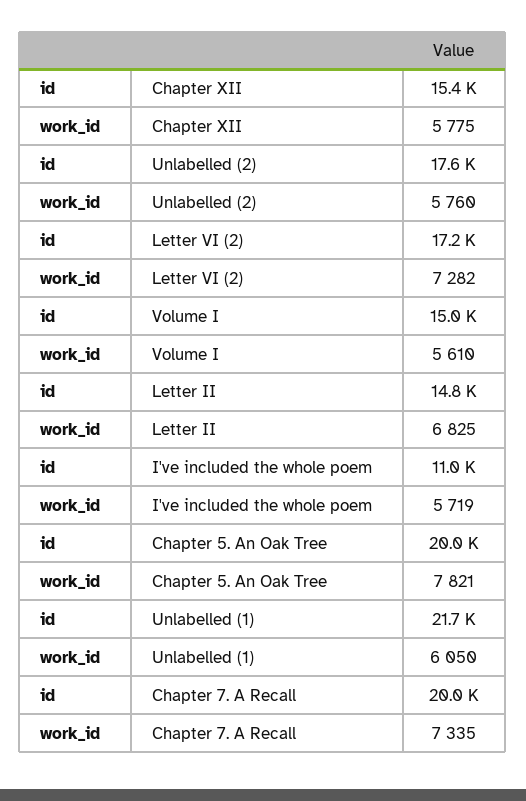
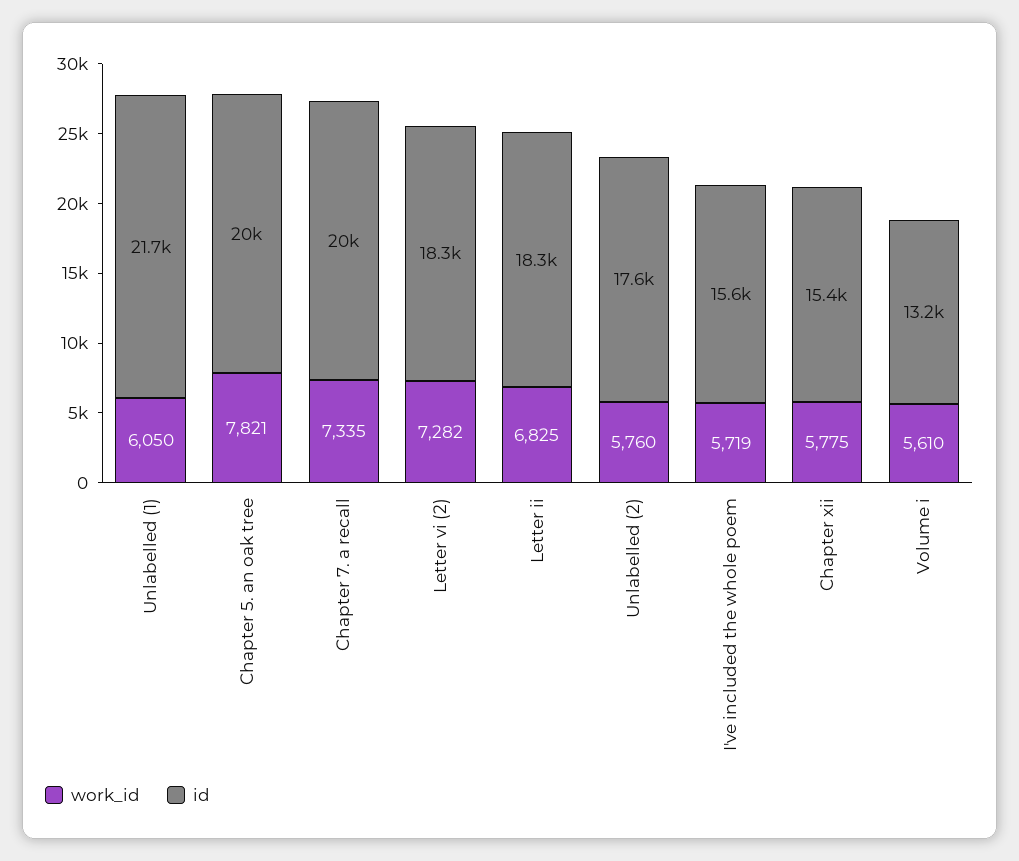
id, Letter VI (2): 17200 -> 18300
id, Volume I: 15000 -> 13200
id, Letter II: 14800 -> 18300
id, I've included the whole poem: 11000 -> 15600

